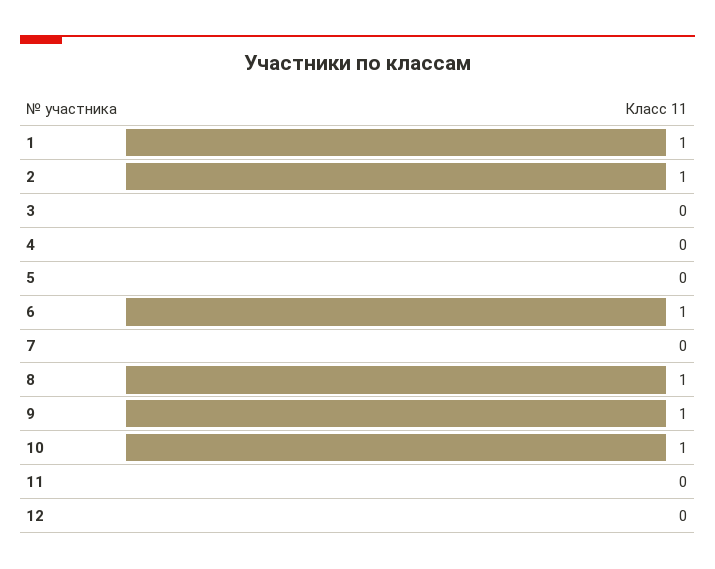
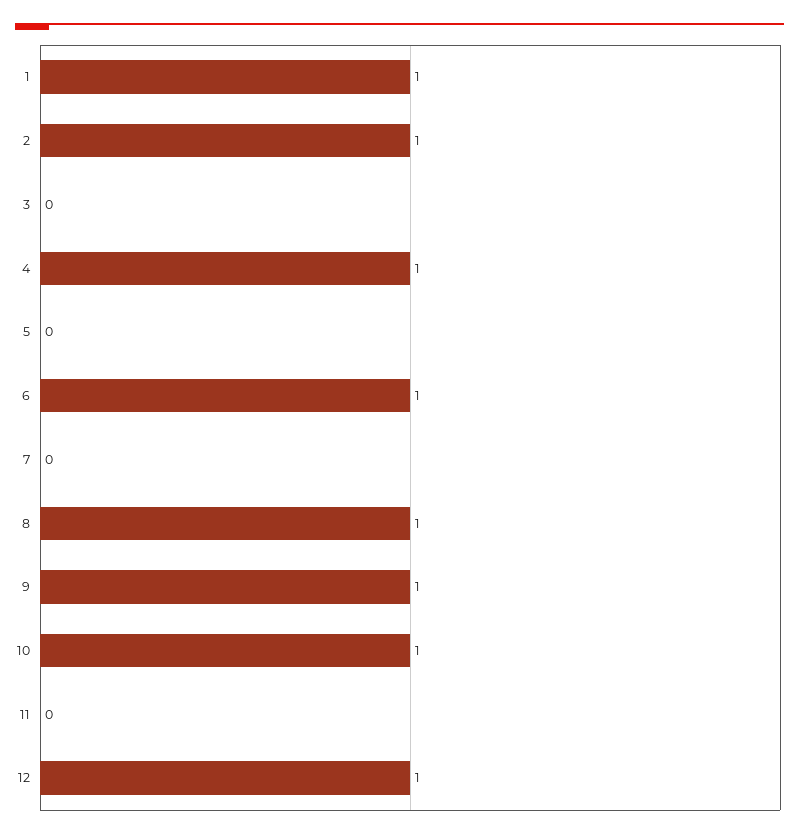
4: 0 -> 1
12: 0 -> 1

